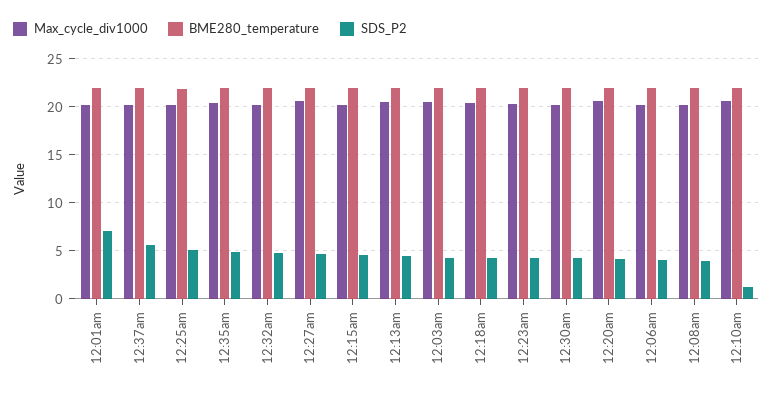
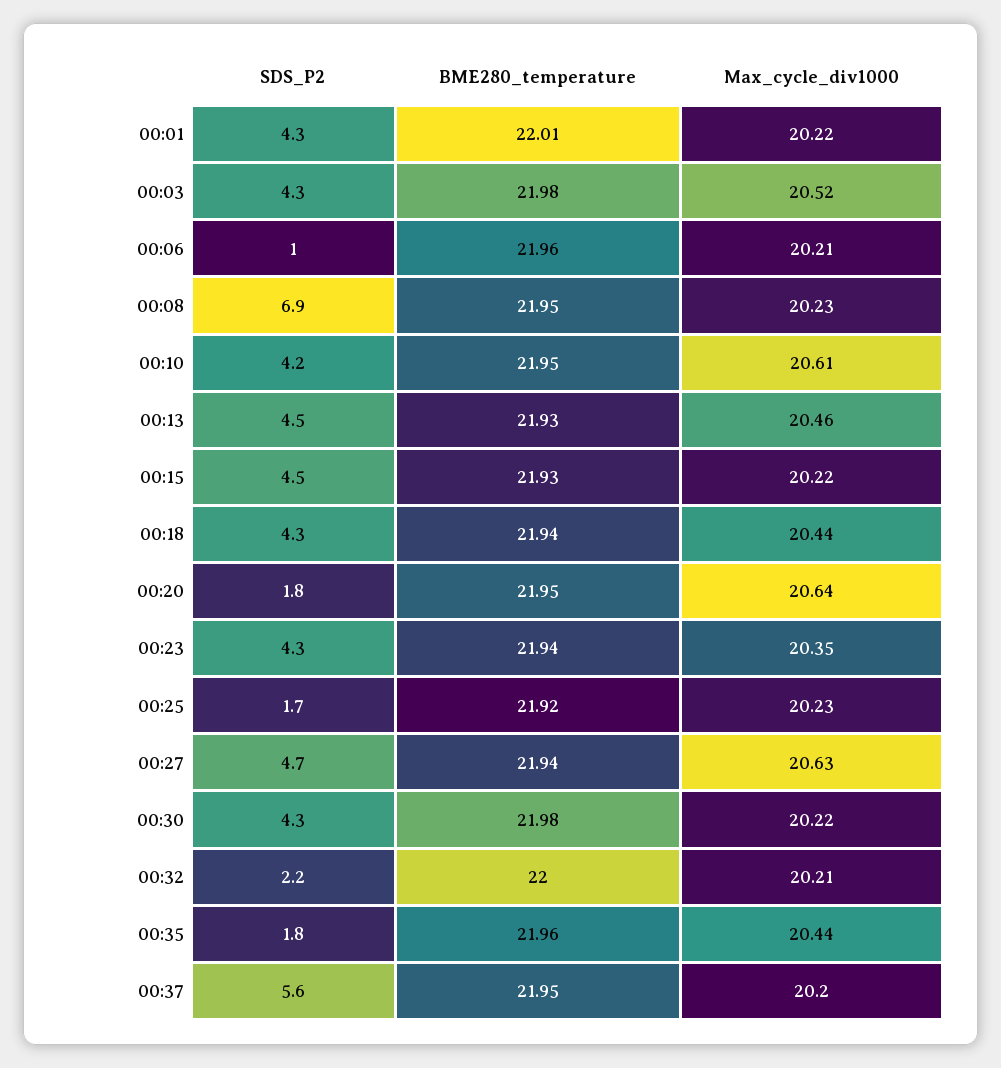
SDS_P2, 12:01am: 7 -> 4.3
SDS_P2, 12:25am: 5 -> 1.7
SDS_P2, 12:35am: 5 -> 1.8
SDS_P2, 12:32am: 5 -> 2.2
SDS_P2, 12:20am: 4 -> 1.8
SDS_P2, 12:06am: 4 -> 1
SDS_P2, 12:08am: 4 -> 6.9
SDS_P2, 12:10am: 1 -> 4.2

